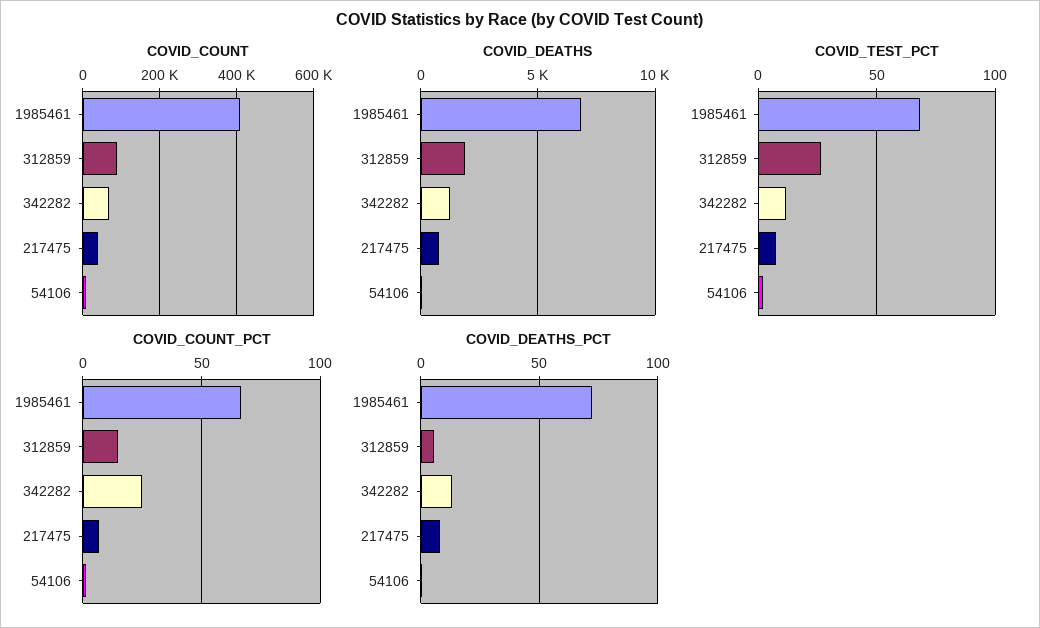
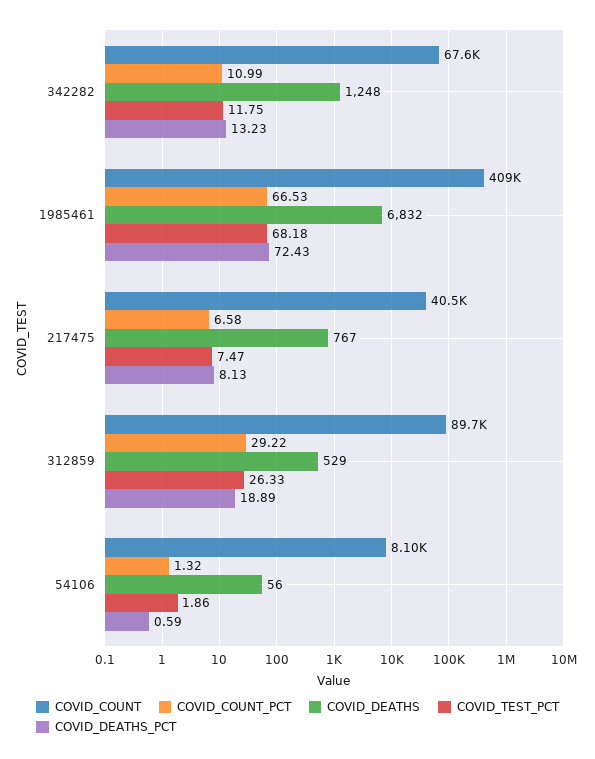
COVID_DEATHS, 312859: 2000 -> 529
COVID_COUNT_PCT, 312859: 15 -> 29.22
COVID_COUNT_PCT, 342282: 25 -> 10.99
COVID_DEATHS_PCT, 312859: 5 -> 18.89

